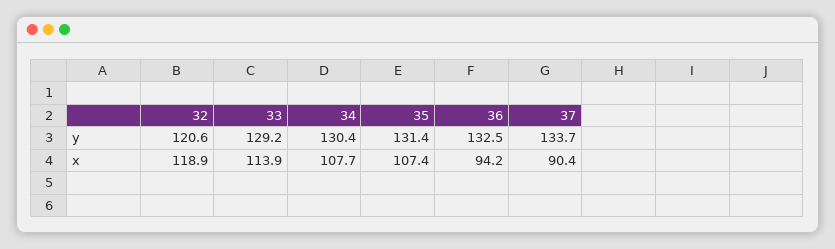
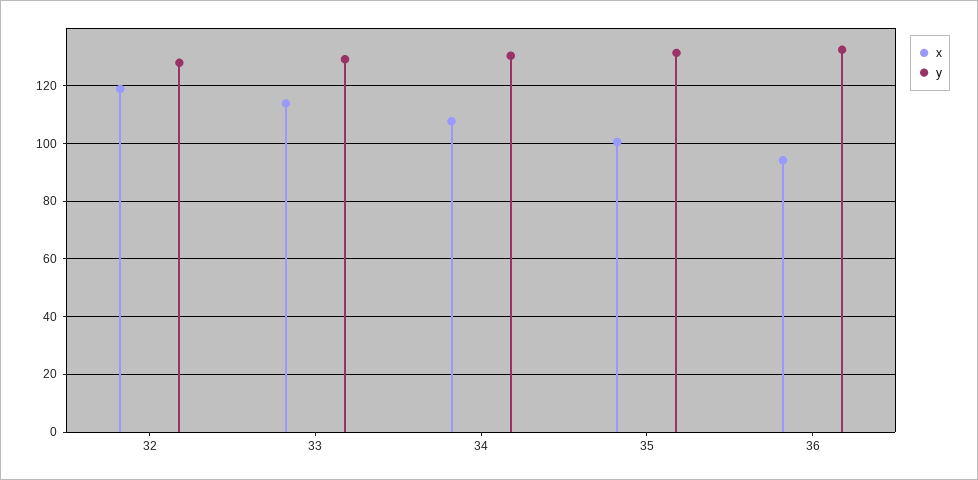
y, 32: 120.6 -> 127.5
y, 37: 133.7 -> none
x, 35: 107.4 -> 100
x, 37: 90.4 -> none

